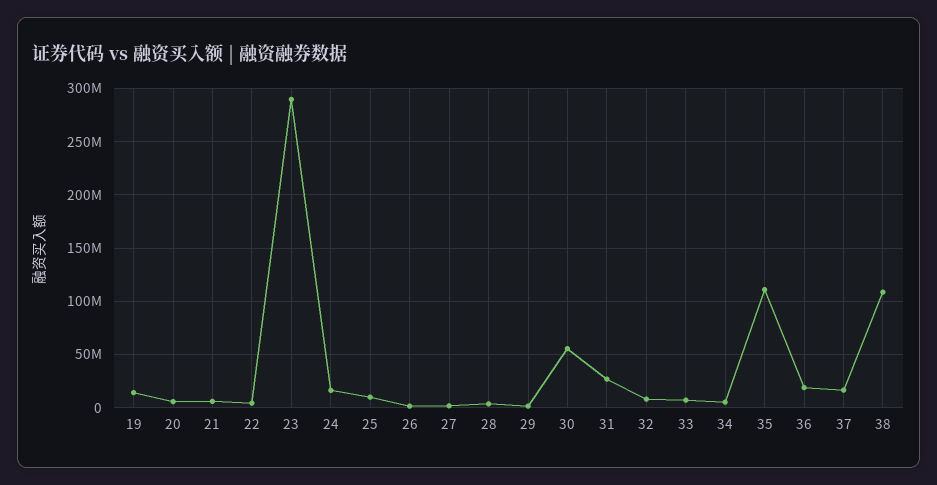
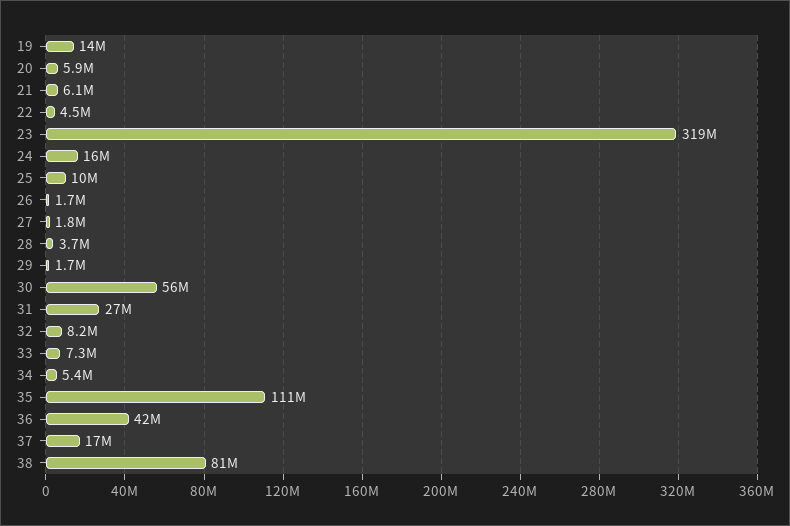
23: 290000000 -> 319000000
36: 20000000 -> 42000000
38: 110000000 -> 81000000

